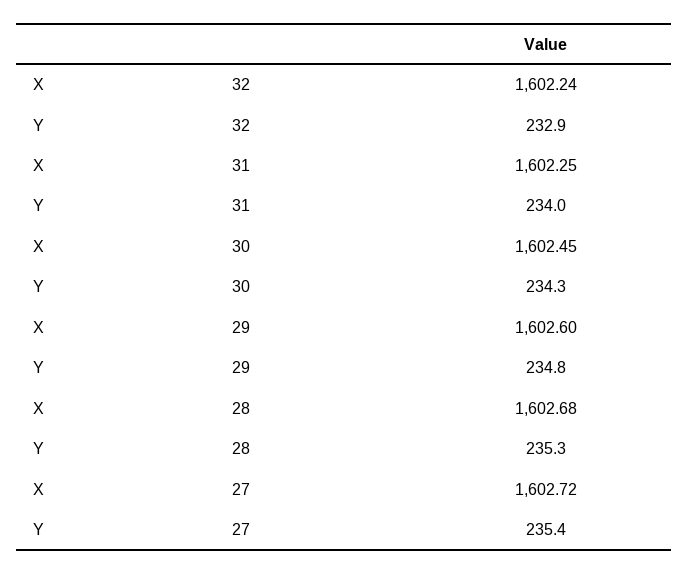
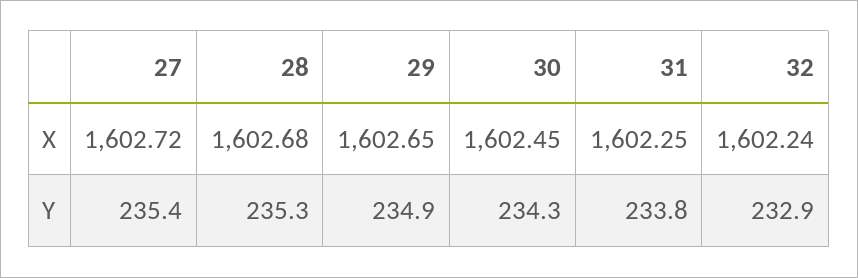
Y, 31: 234 -> 233.8
X, 29: 1602.6 -> 1602.65
Y, 29: 234.8 -> 234.9

